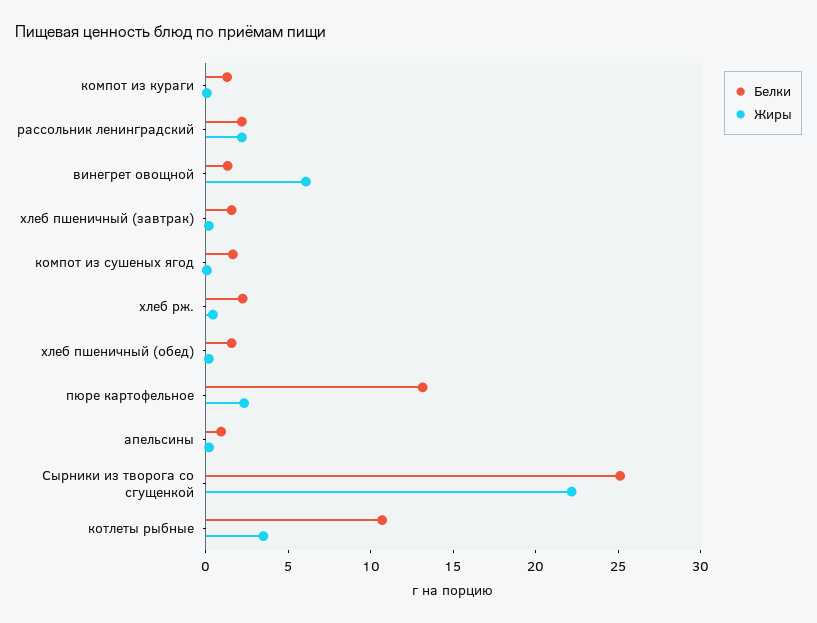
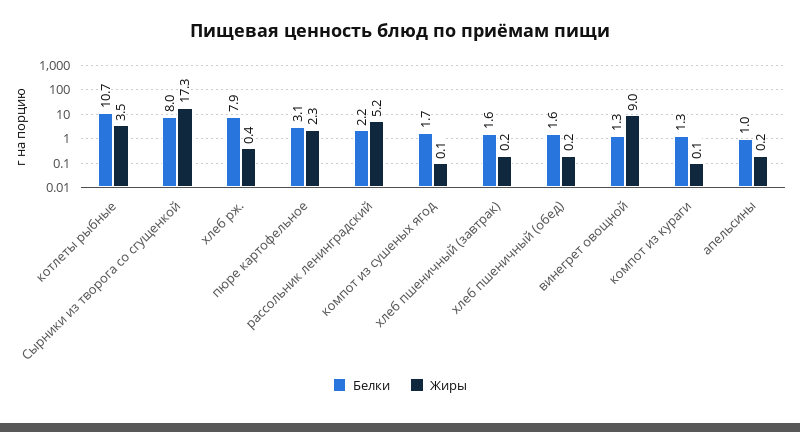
Жиры, рассольник ленинградский: 2 -> 5.2
Жиры, винегрет овощной: 6 -> 9
Белки, хлеб рж.: 2 -> 7.9
Белки, пюре картофельное: 13 -> 3.1
Белки, Сырники из творога со сгущенкой: 25 -> 8
Жиры, Сырники из творога со сгущенкой: 22 -> 17.3

